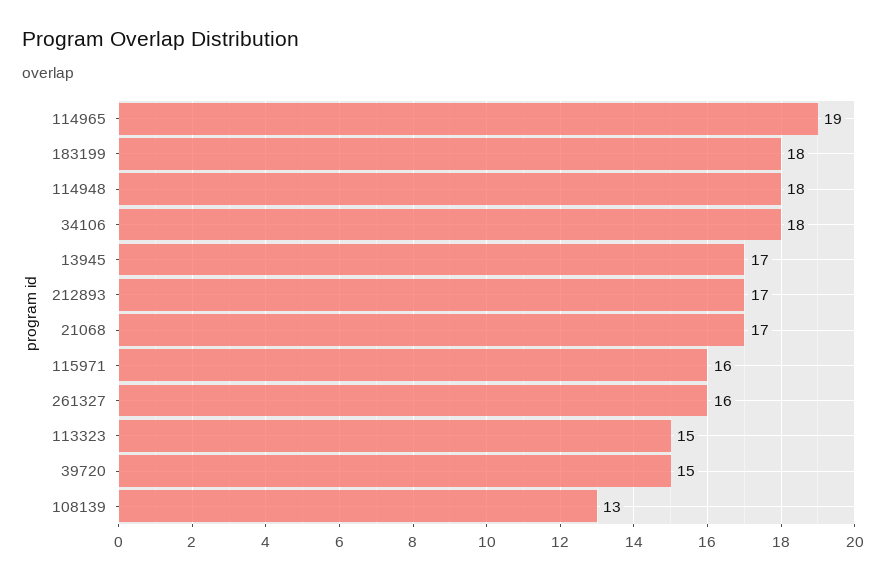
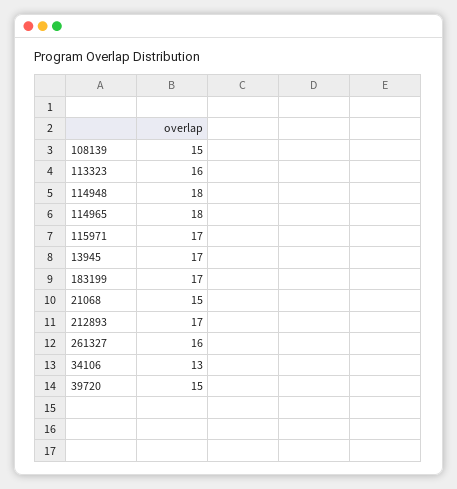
114965: 19 -> 18
183199: 18 -> 17
34106: 18 -> 13
21068: 17 -> 15
115971: 16 -> 17
113323: 15 -> 16
108139: 13 -> 15

